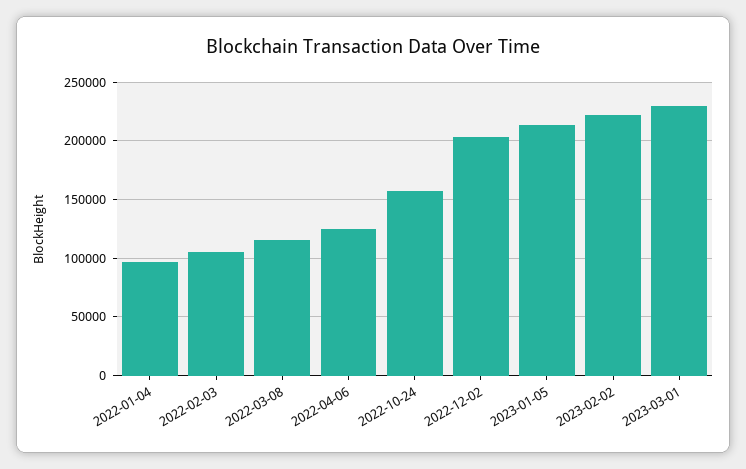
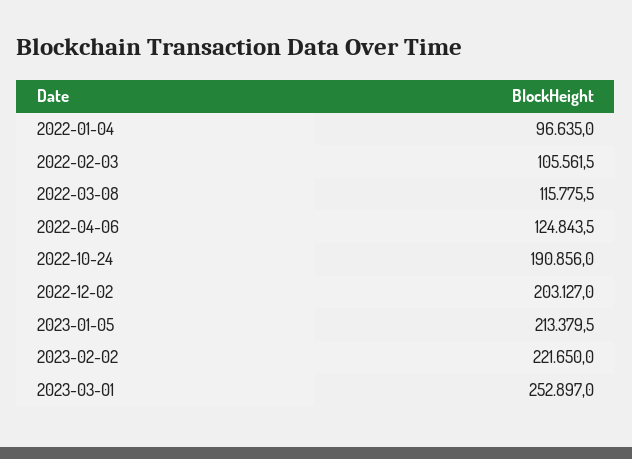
2022-10-24: 160000 -> 190856
2023-03-01: 230000 -> 252897

